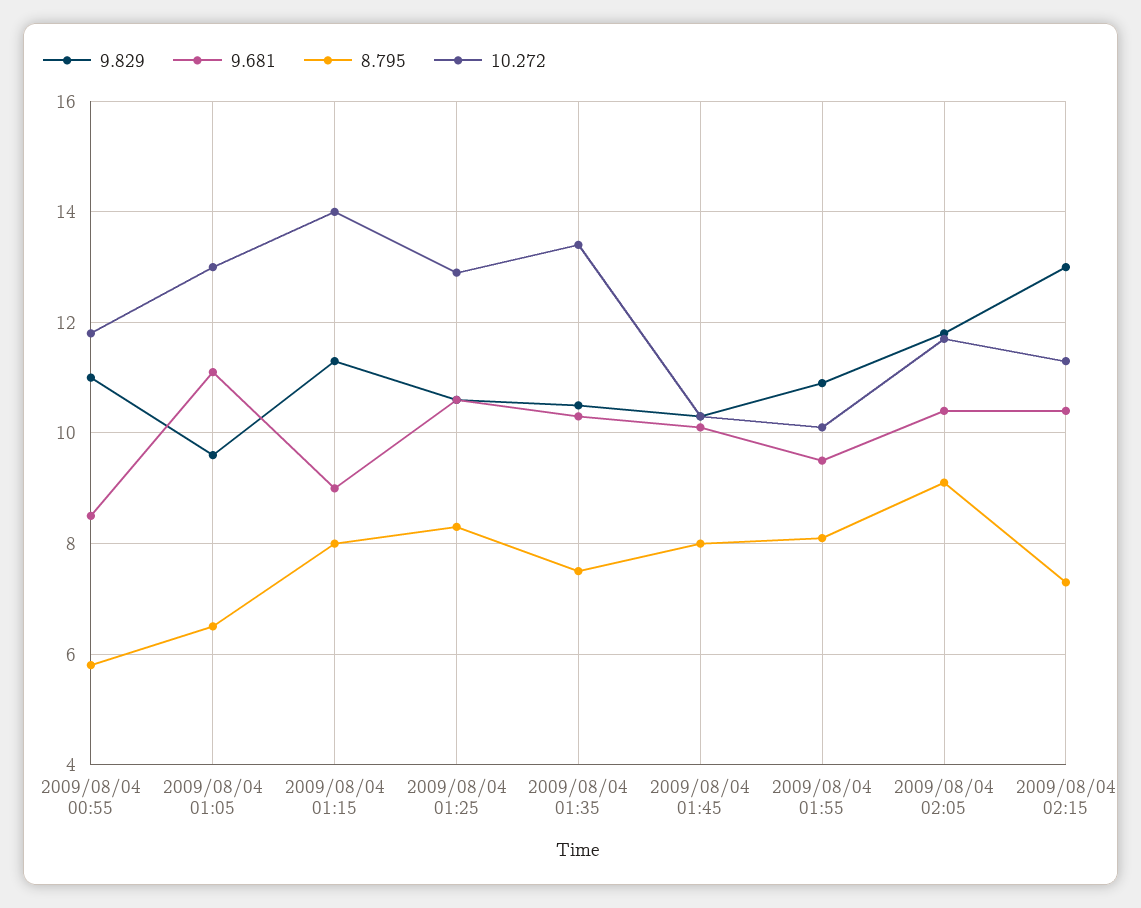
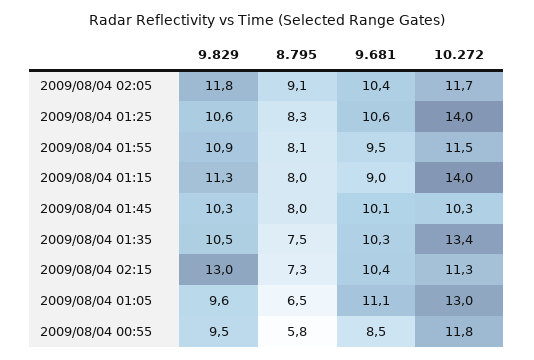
9.829, 2009/08/04 00:55: 11 -> 9.5
10.272, 2009/08/04 01:25: 13 -> 14
10.272, 2009/08/04 01:55: 10 -> 11.5

